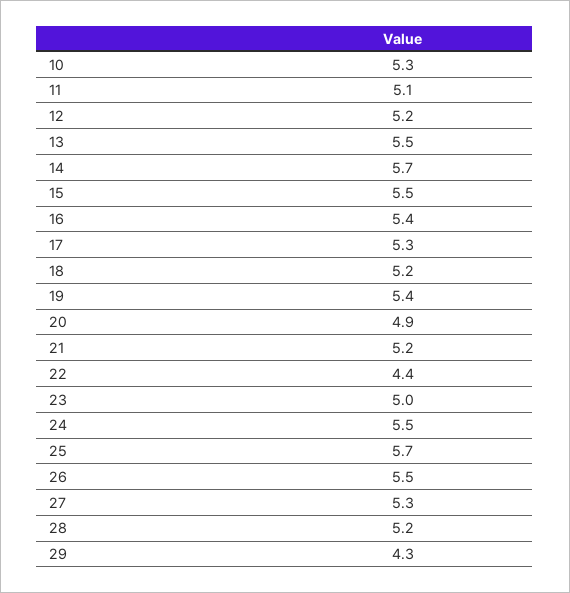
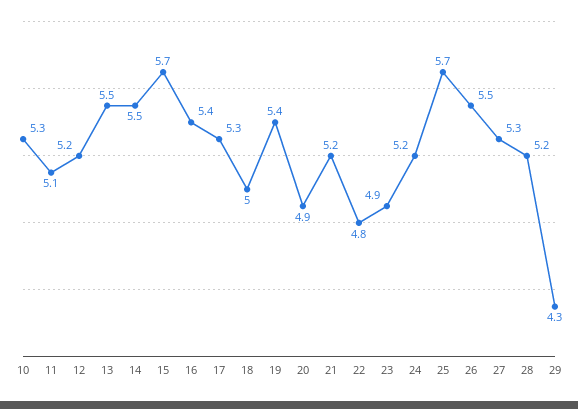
14: 5.7 -> 5.5
15: 5.5 -> 5.7
18: 5.2 -> 5
22: 4.4 -> 4.8
23: 5 -> 4.9
24: 5.5 -> 5.2

